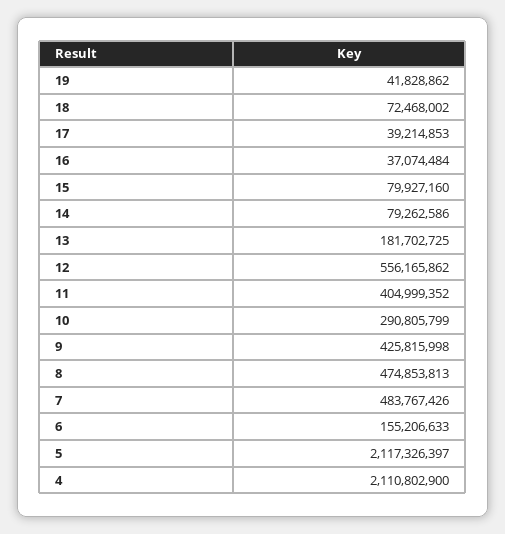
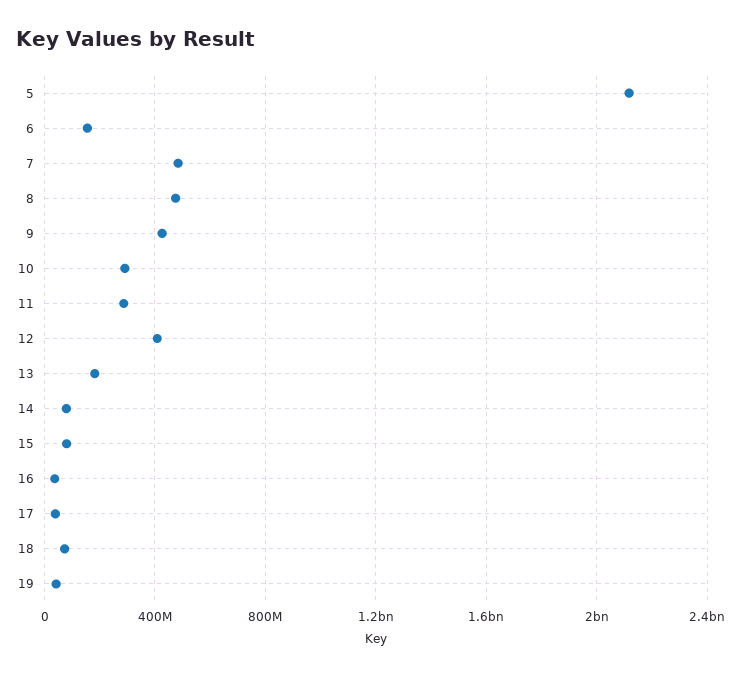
12: 556165862 -> 400000000
11: 404999352 -> 300000000
4: 2110802900 -> none

